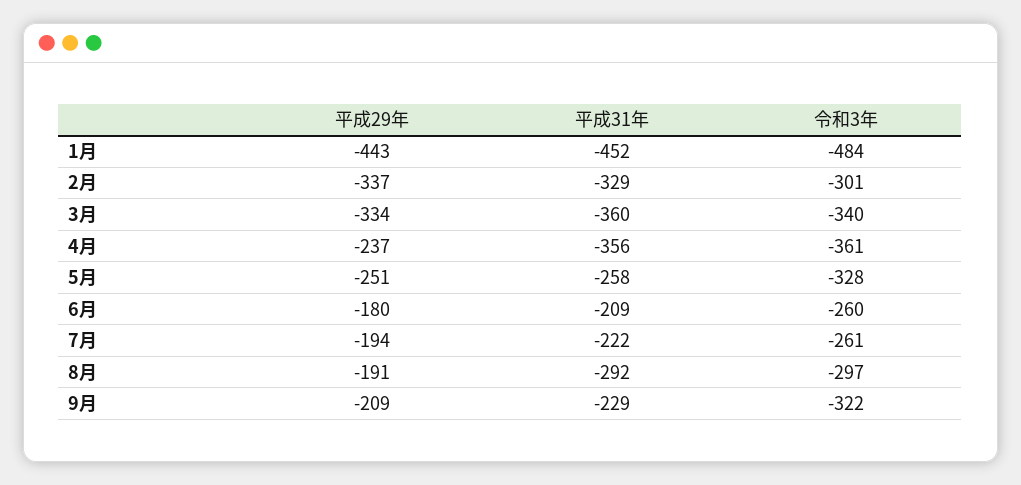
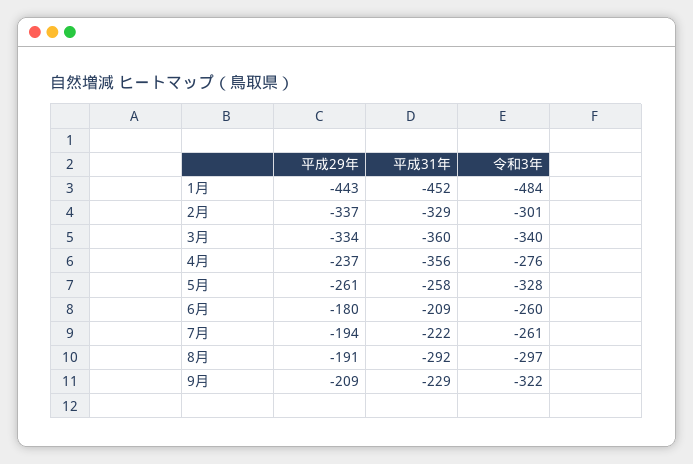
令和3年, 4月: -361 -> -276
平成29年, 5月: -251 -> -261

